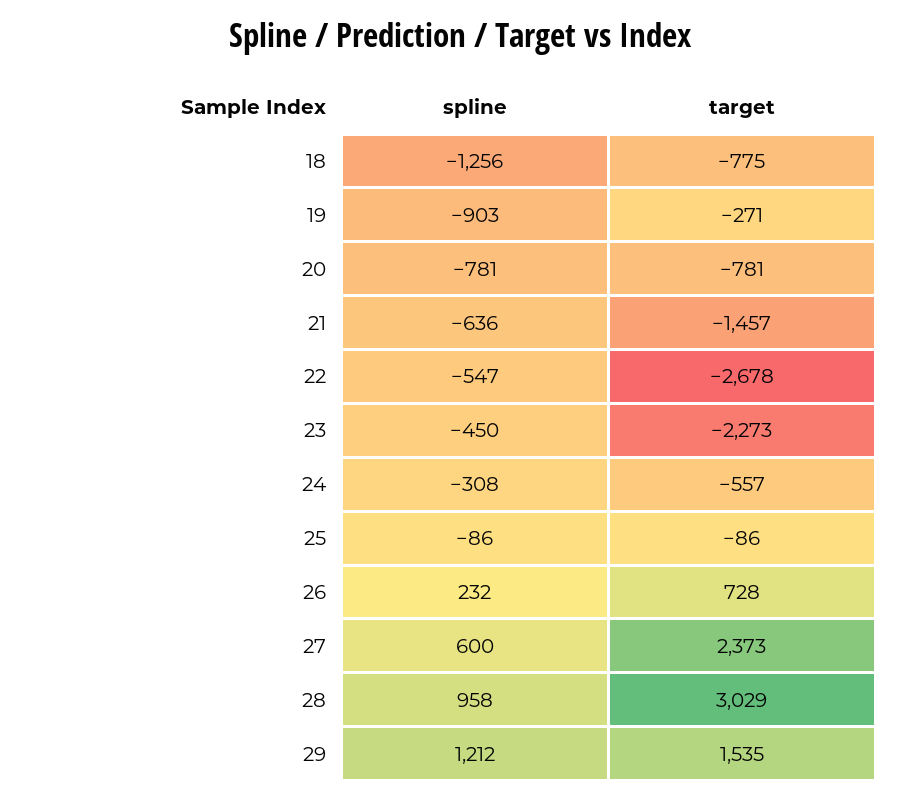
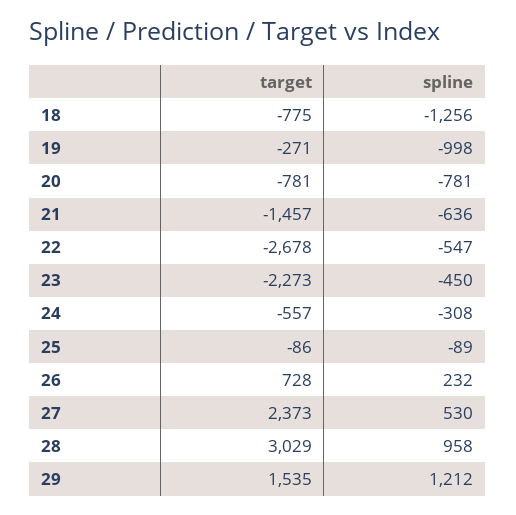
spline, 19: -903 -> -998
spline, 25: -86 -> -89
spline, 27: 600 -> 530

